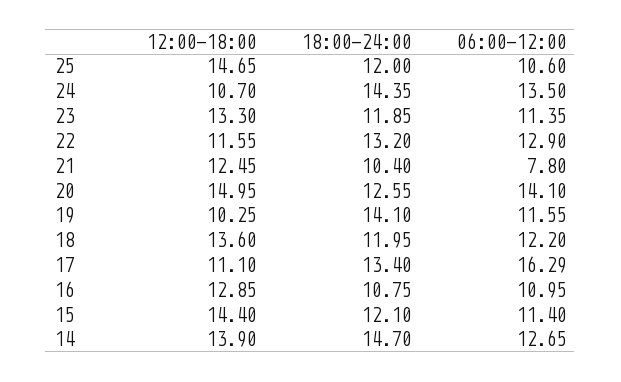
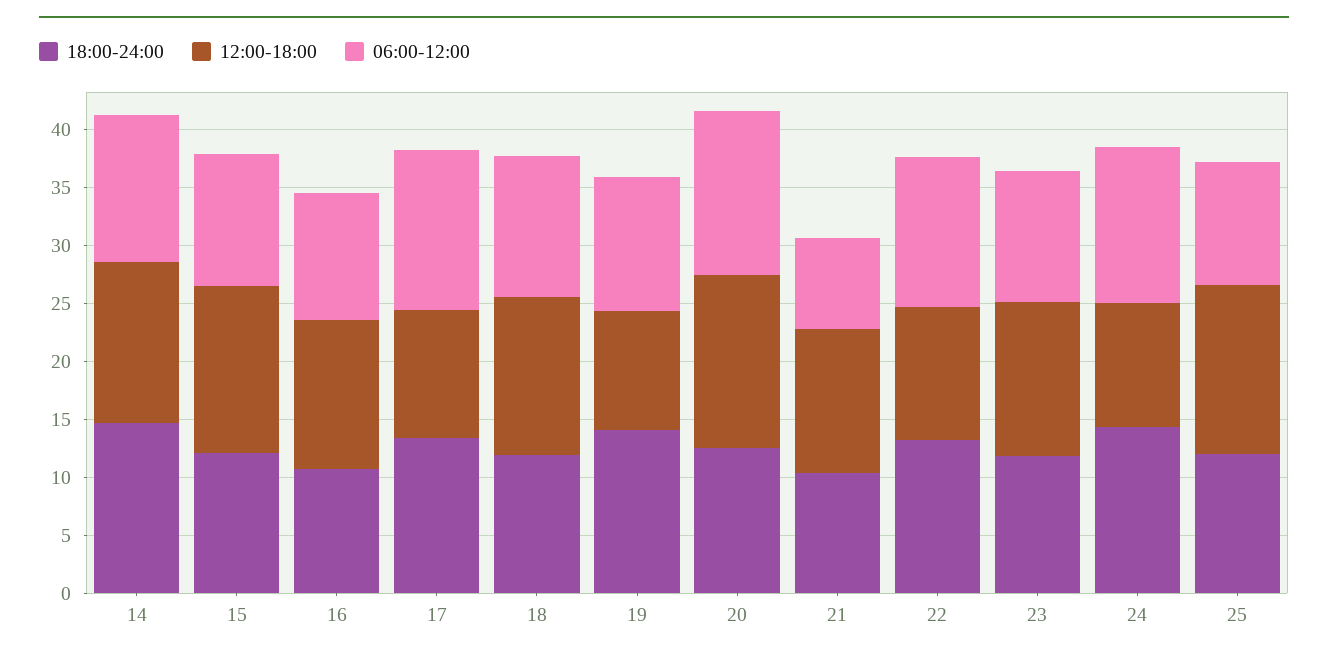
06:00-12:00, 17: 16.29 -> 14

